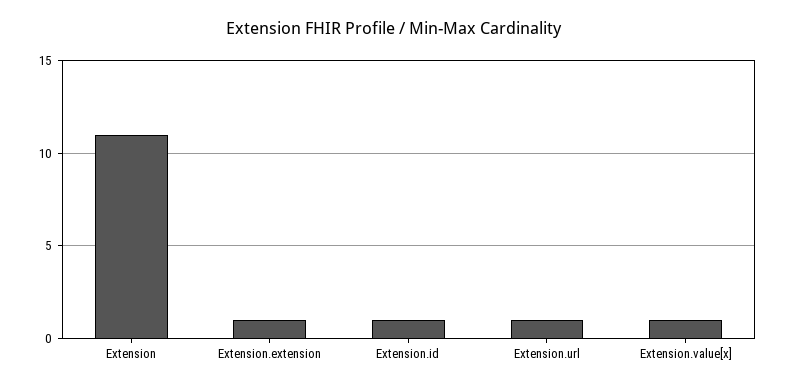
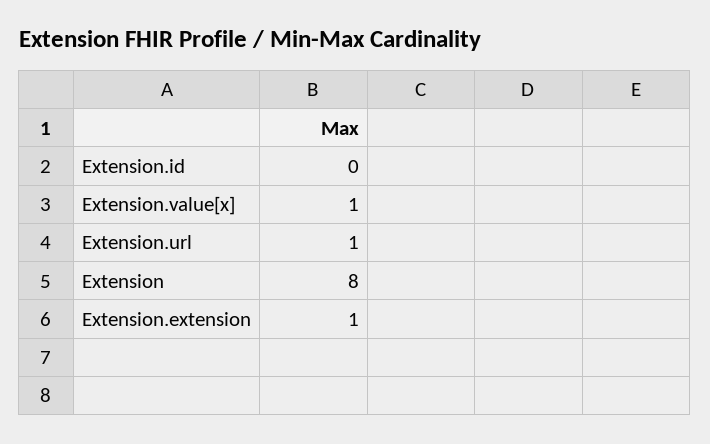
Extension: 11 -> 8
Extension.id: 1 -> 0

